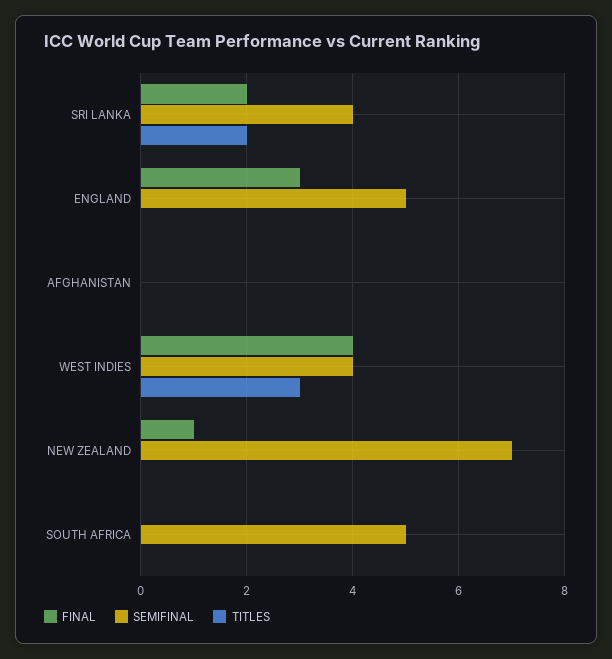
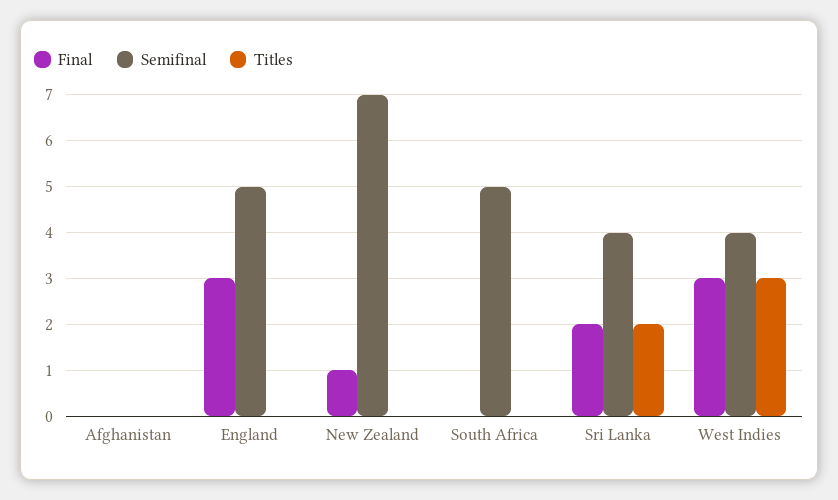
FINAL, WEST INDIES: 4 -> 3

